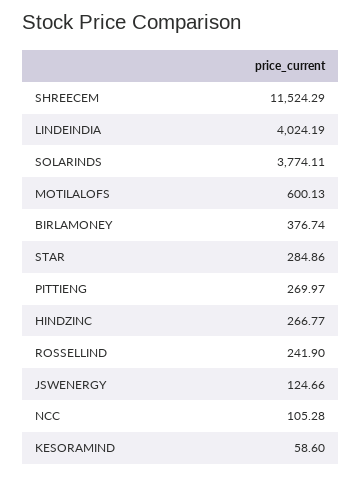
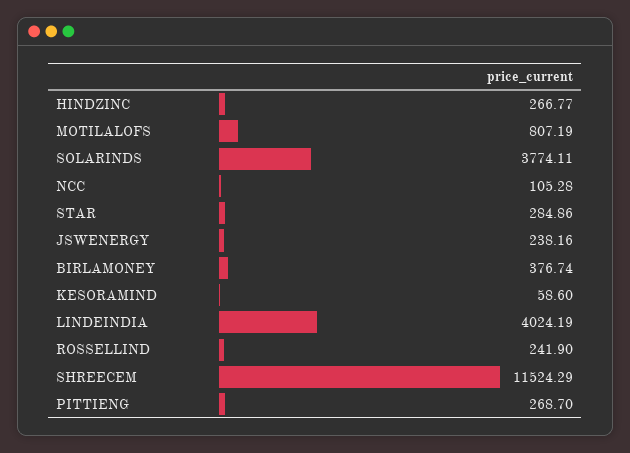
MOTILALOFS: 600.13 -> 807.19
PITTIENG: 269.97 -> 268.7
JSWENERGY: 124.66 -> 238.16

